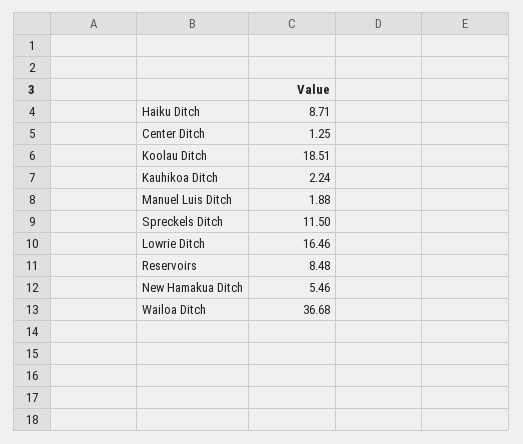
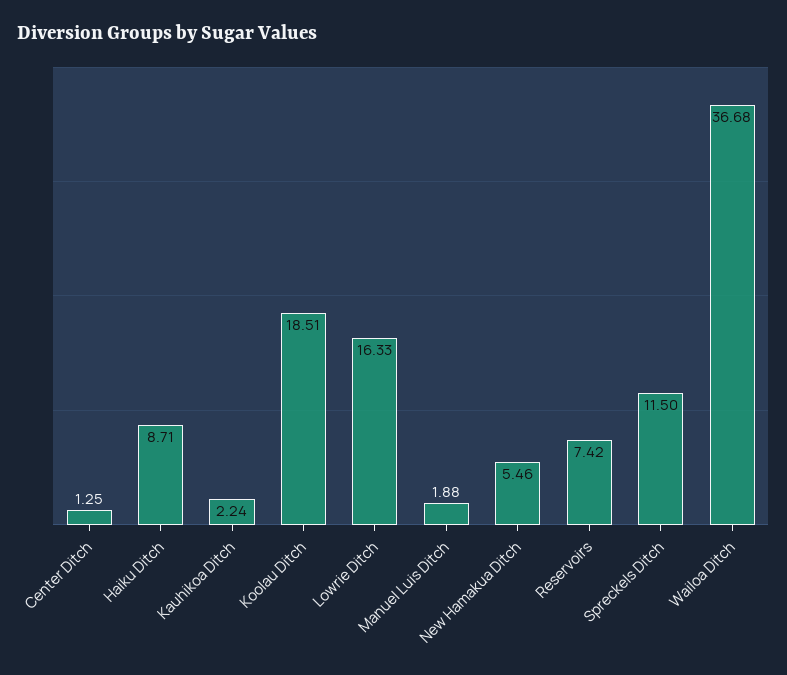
Lowrie Ditch: 16.46 -> 16.33
Reservoirs: 8.48 -> 7.42

